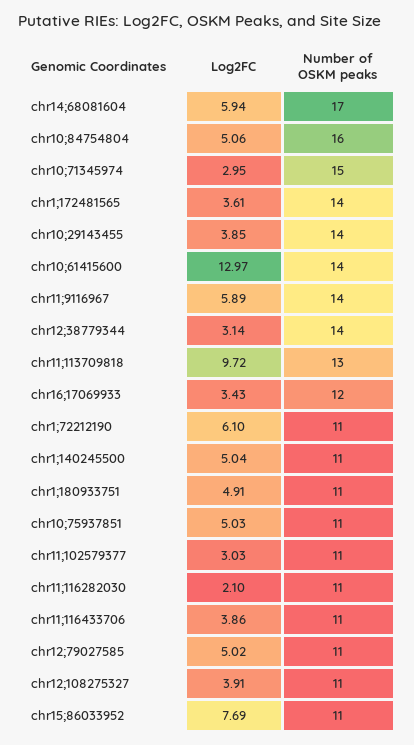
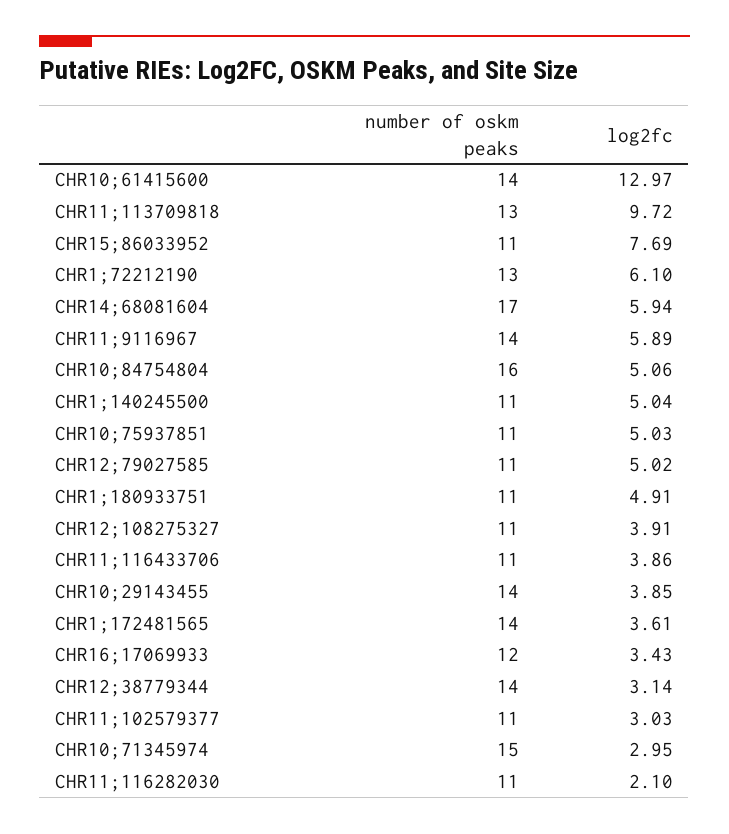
Number of OSKM peaks, chr1;72212190: 11 -> 13

